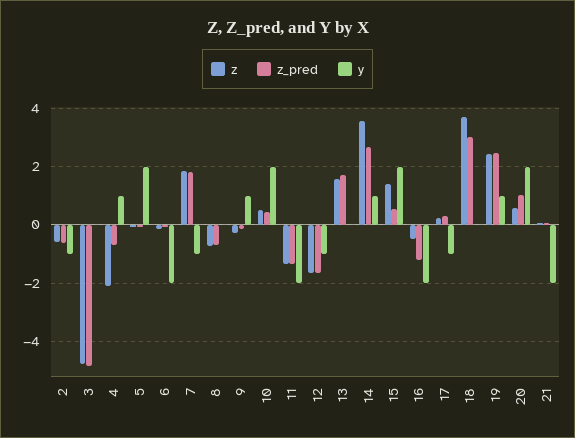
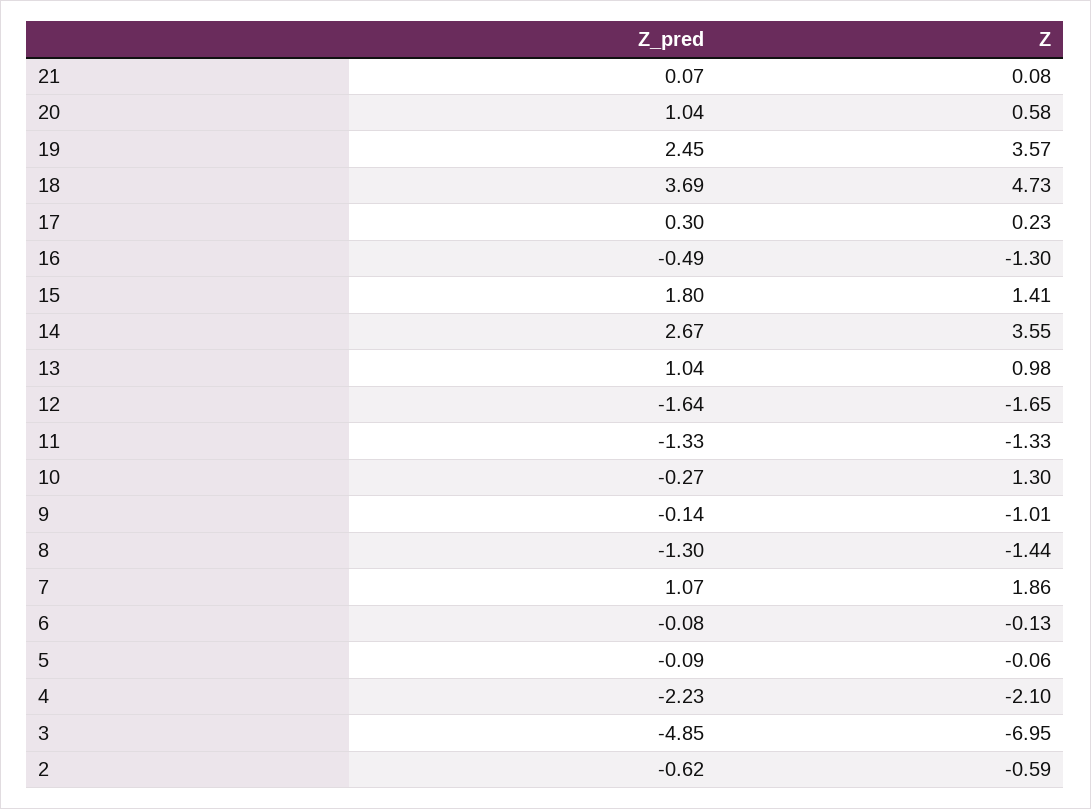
y, 2: -1 -> none
z, 3: -4.75 -> -6.95
y, 3: 0 -> none
z_pred, 4: -0.75 -> -2.23
y, 4: 1 -> none
y, 5: 2 -> none
y, 6: -2 -> none
z_pred, 7: 1.75 -> 1.07
y, 7: -1 -> none
z, 8: -0.75 -> -1.44
z_pred, 8: -0.75 -> -1.3
y, 8: 0 -> none
z, 9: -0.25 -> -1.01
y, 9: 1 -> none
z, 10: 0.5 -> 1.3
z_pred, 10: 0.5 -> -0.27
y, 10: 2 -> none
y, 11: -2 -> none
y, 12: -1 -> none
z, 13: 1.5 -> 0.98
z_pred, 13: 1.75 -> 1.04
y, 13: 0 -> none
y, 14: 1 -> none
z_pred, 15: 0.5 -> 1.8
y, 15: 2 -> none
z, 16: -0.5 -> -1.3
z_pred, 16: -1.25 -> -0.49
y, 16: -2 -> none
y, 17: -1 -> none
z, 18: 3.75 -> 4.73
z_pred, 18: 3 -> 3.69
y, 18: 0 -> none
z, 19: 2.5 -> 3.57
y, 19: 1 -> none
y, 20: 2 -> none
y, 21: -2 -> none

